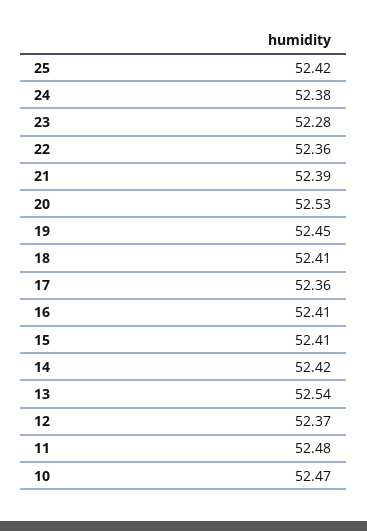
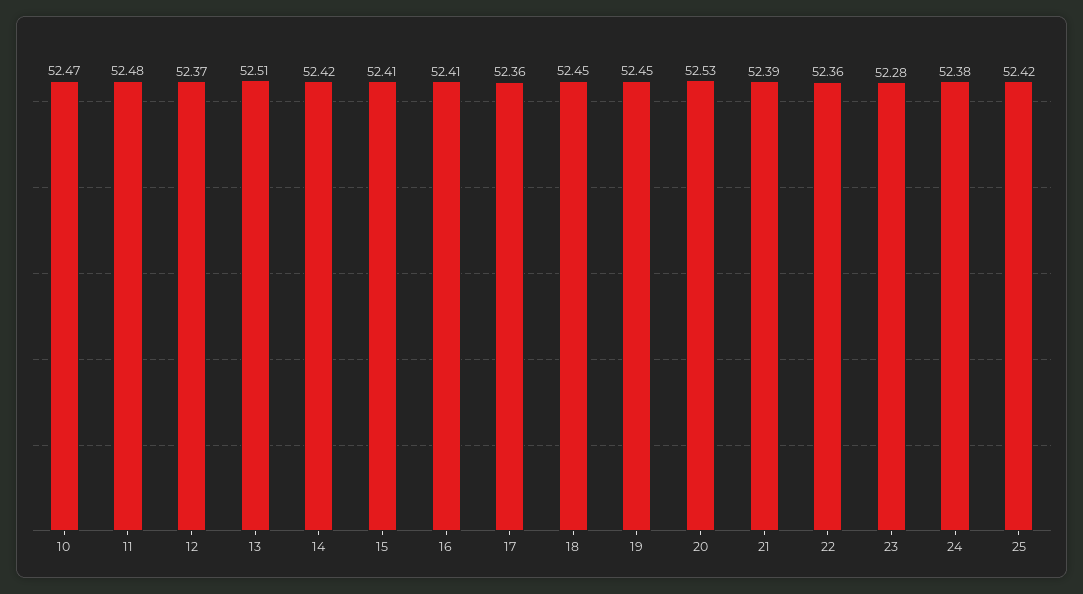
18: 52.41 -> 52.45
13: 52.54 -> 52.51

